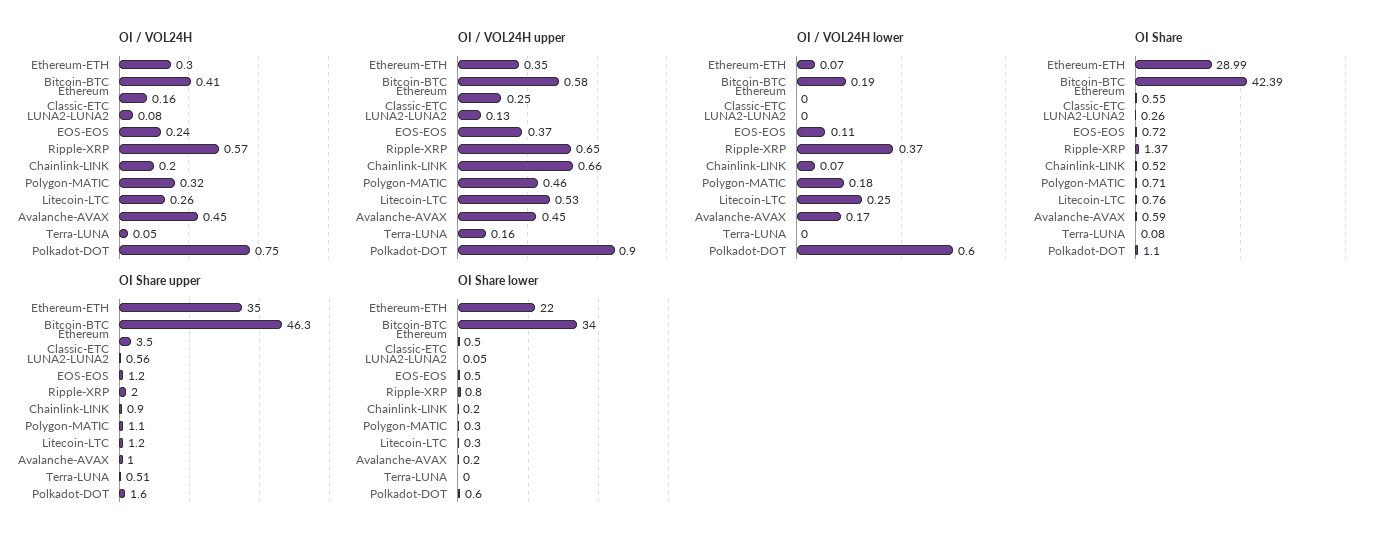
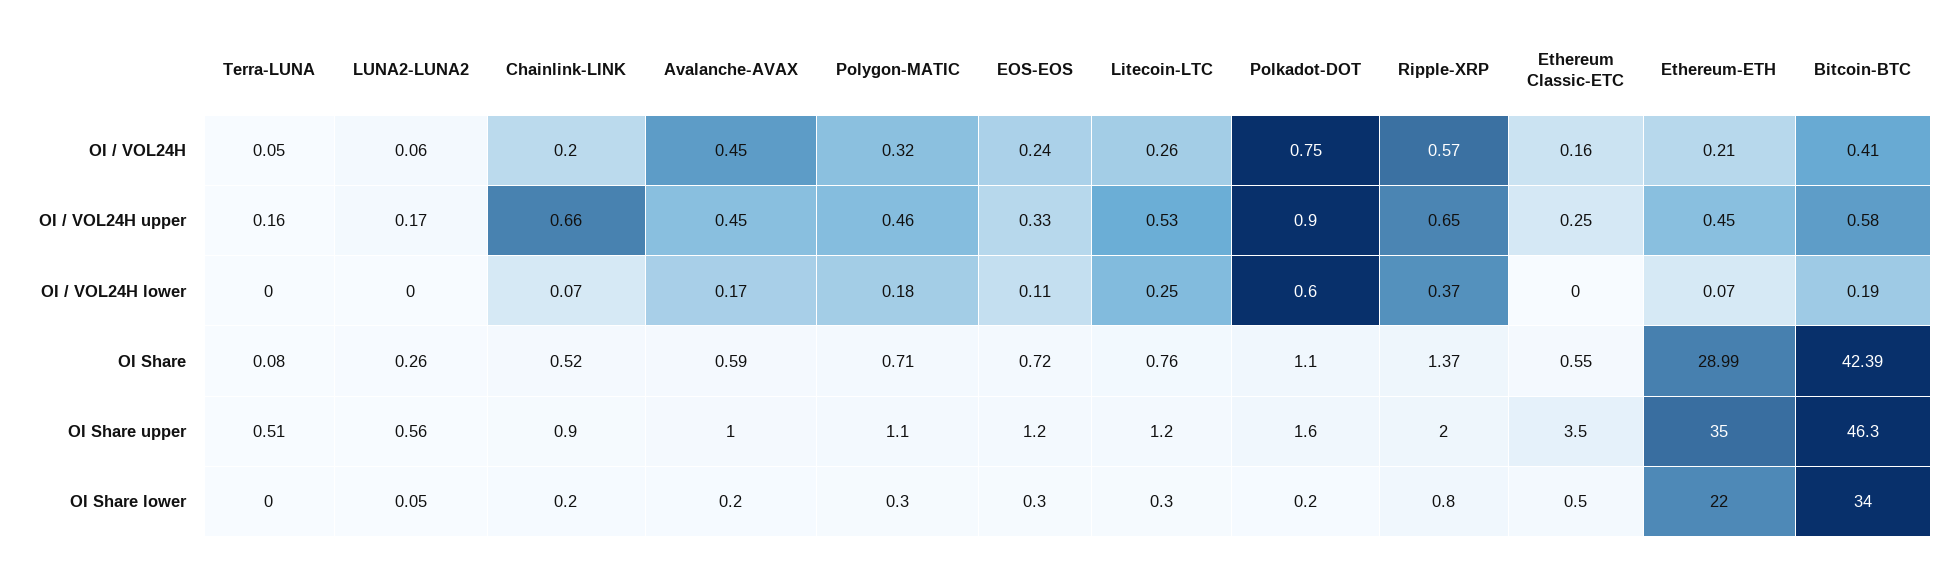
OI / VOL24H, Ethereum-ETH: 0.3 -> 0.21
OI / VOL24H, LUNA2-LUNA2: 0.08 -> 0.06
OI / VOL24H upper, Ethereum-ETH: 0.35 -> 0.45
OI / VOL24H upper, LUNA2-LUNA2: 0.13 -> 0.17
OI / VOL24H upper, EOS-EOS: 0.37 -> 0.33
OI Share lower, EOS-EOS: 0.5 -> 0.3
OI Share lower, Polkadot-DOT: 0.6 -> 0.2

